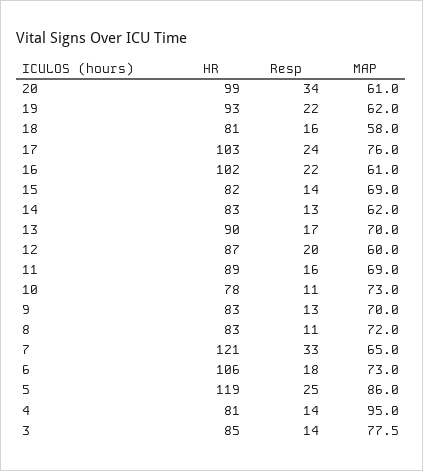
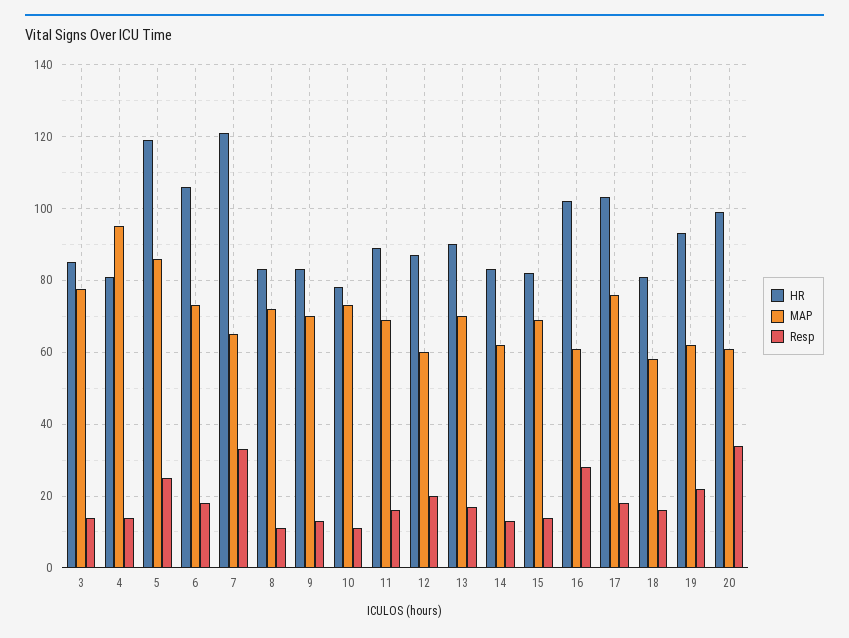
Resp, 17: 24 -> 18
Resp, 16: 22 -> 28

